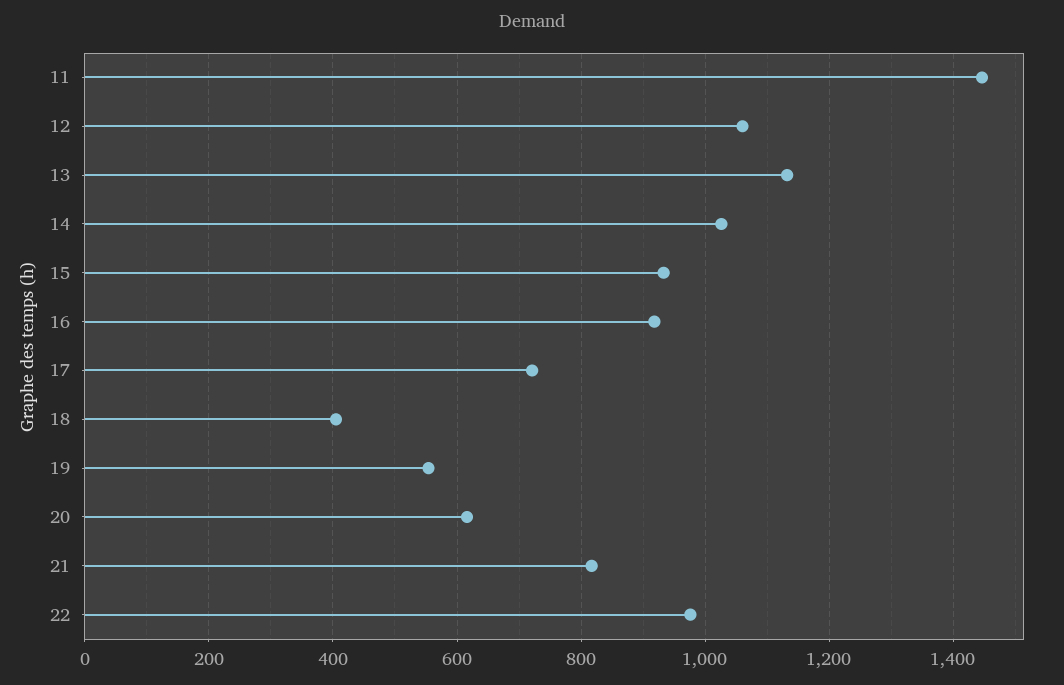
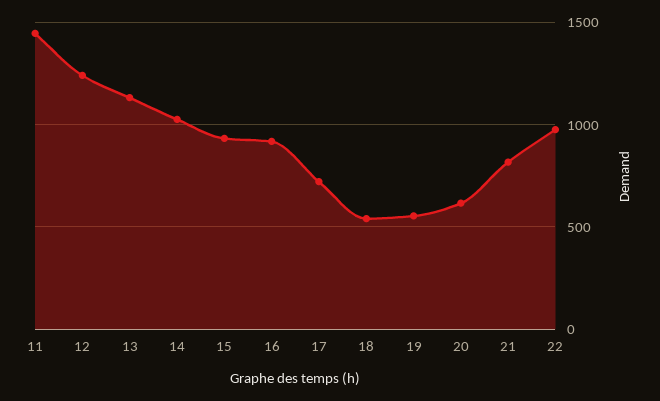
12: 1060 -> 1250
18: 400 -> 550

